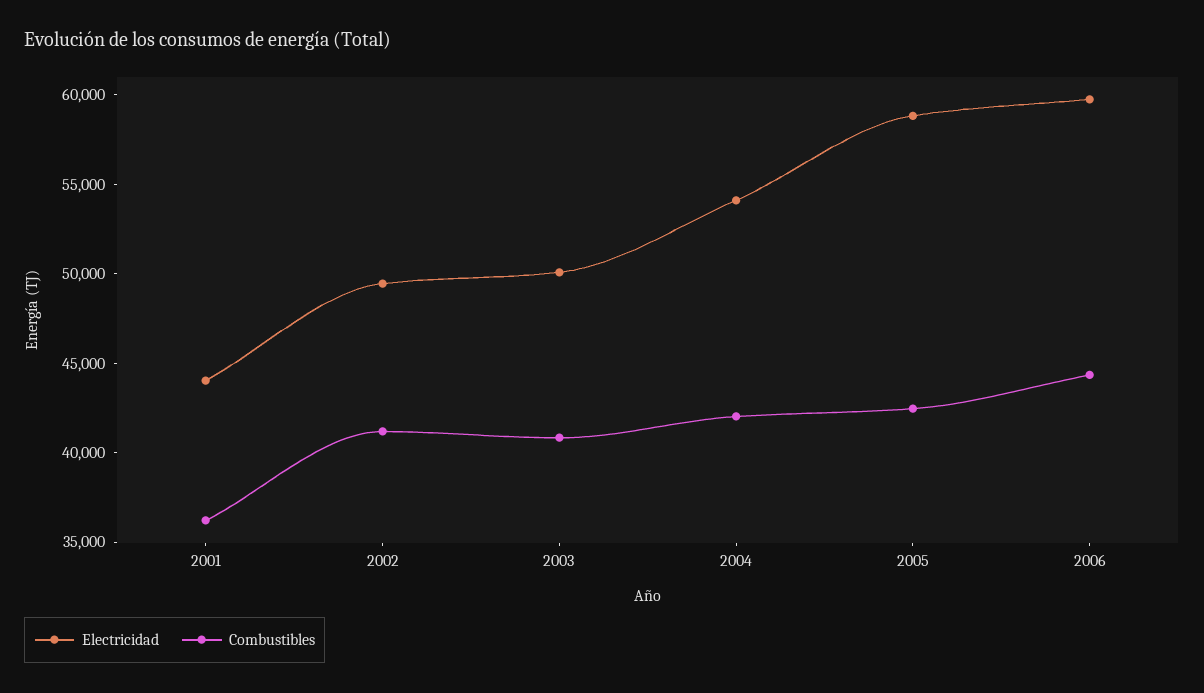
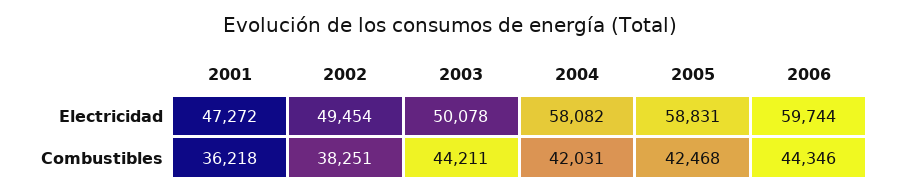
Electricidad, 2001: 44000 -> 47272
Combustibles, 2002: 41000 -> 38251
Combustibles, 2003: 41000 -> 44211
Electricidad, 2004: 54000 -> 58082

